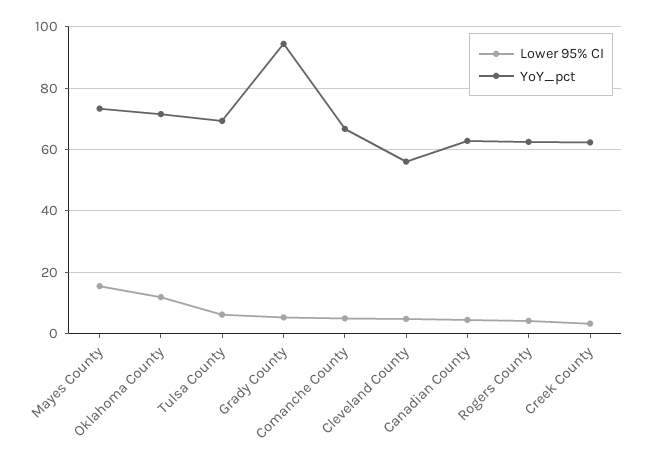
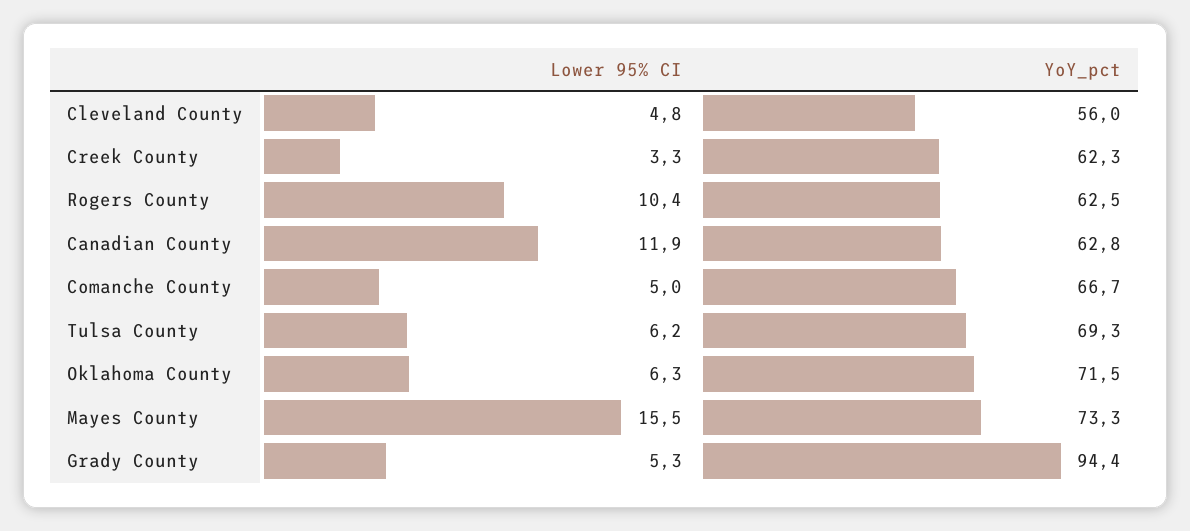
Lower 95% CI, Oklahoma County: 12 -> 6.3
Lower 95% CI, Canadian County: 4 -> 11.9
Lower 95% CI, Rogers County: 4 -> 10.4

